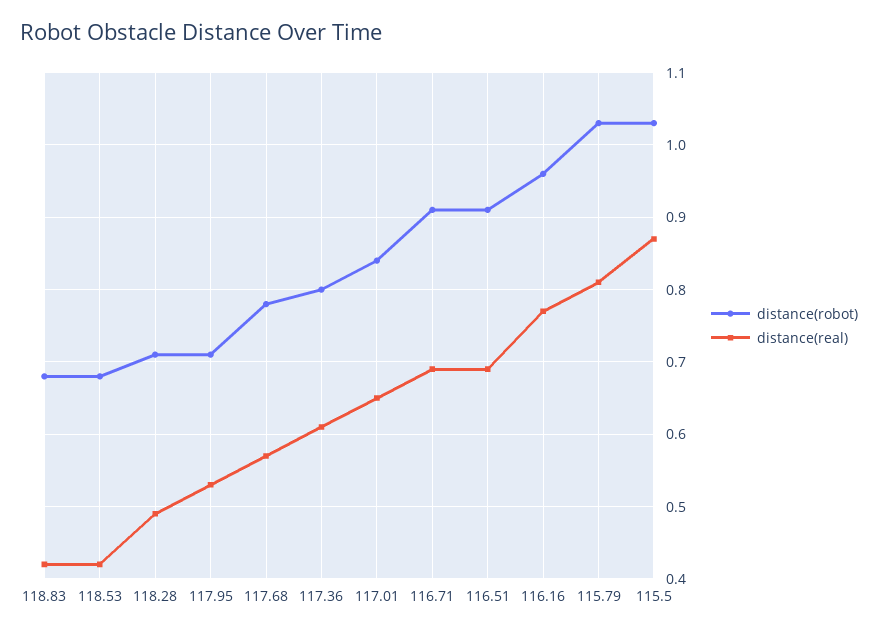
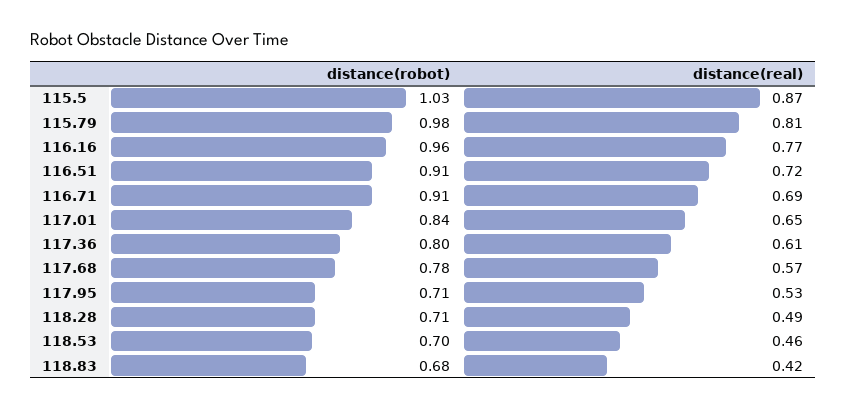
distance(robot), 118.53: 0.68 -> 0.7
distance(real), 118.53: 0.42 -> 0.46
distance(real), 116.51: 0.69 -> 0.72
distance(robot), 115.79: 1.03 -> 0.98

